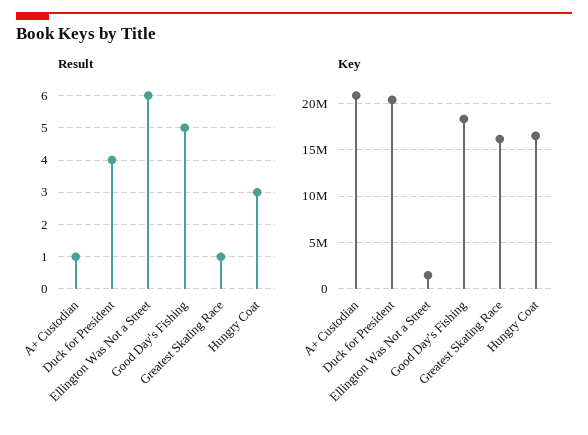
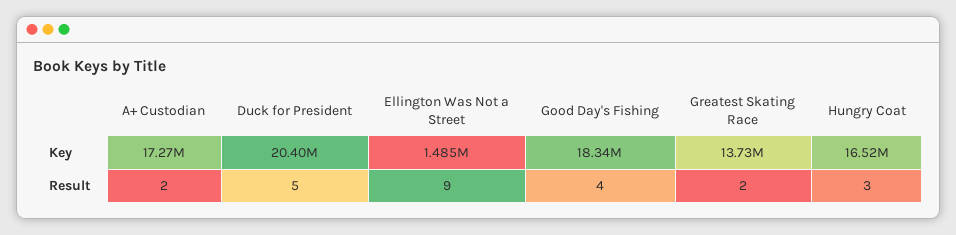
Result, A+ Custodian: 1 -> 2
Result, Duck for President: 4 -> 5
Result, Ellington Was Not a Street: 6 -> 9
Result, Good Day's Fishing: 5 -> 4
Result, Greatest Skating Race: 1 -> 2
Key, A+ Custodian: 21000000 -> 17270000
Key, Greatest Skating Race: 16000000 -> 13730000

